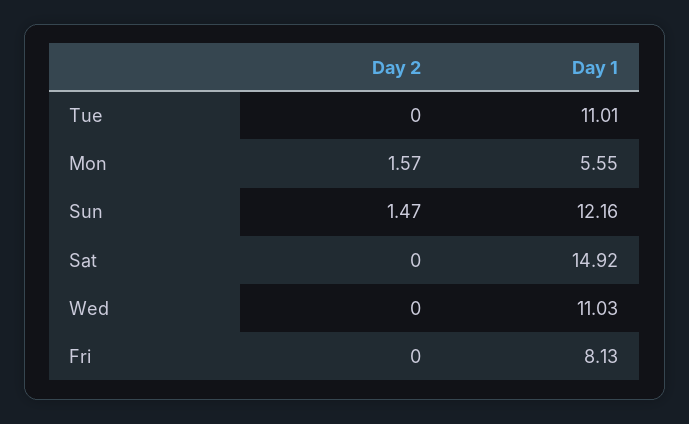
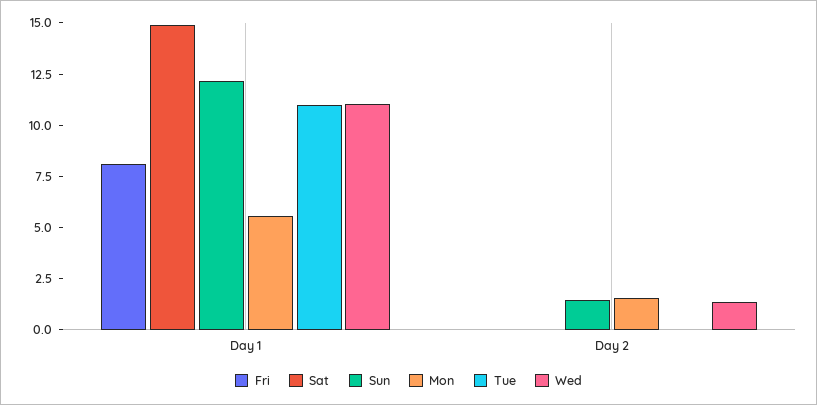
Wed, Day 2: 0 -> 1.5

